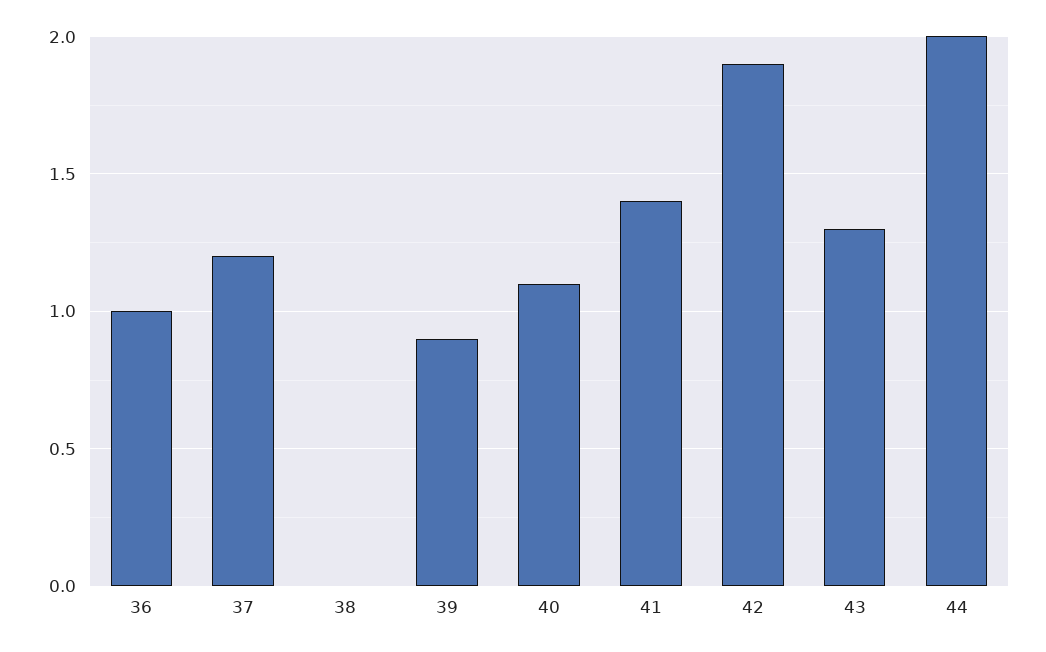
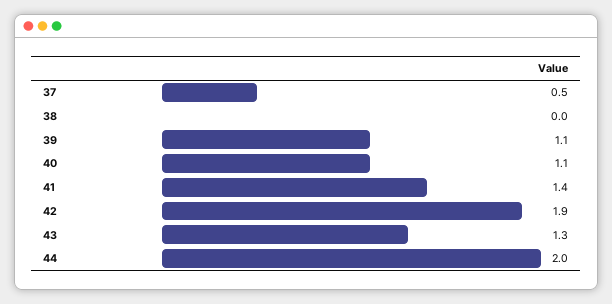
36: 1 -> none
37: 1.2 -> 0.5
39: 0.9 -> 1.1

